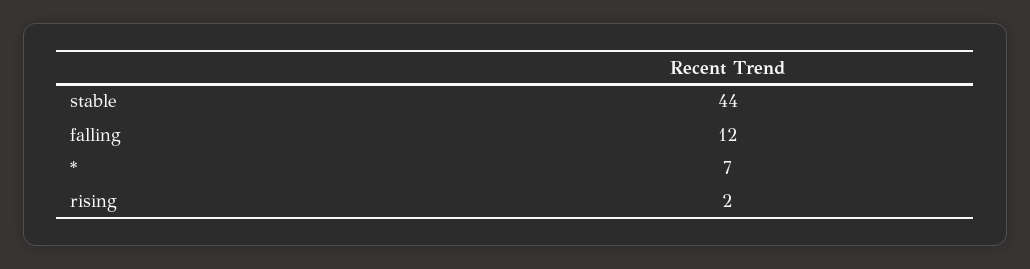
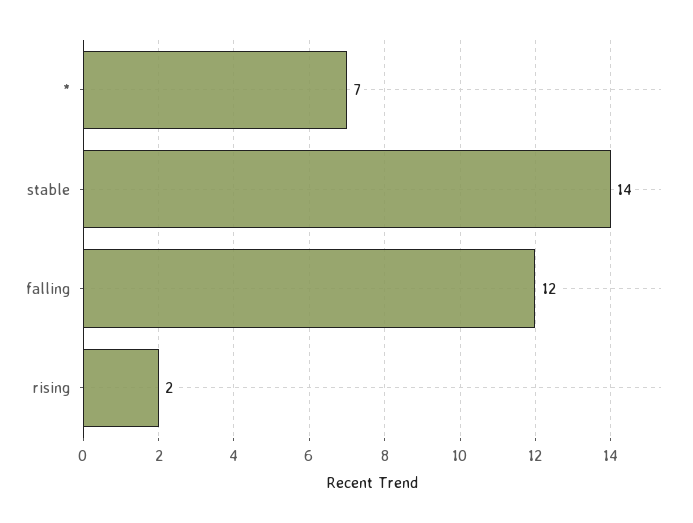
stable: 44 -> 14

